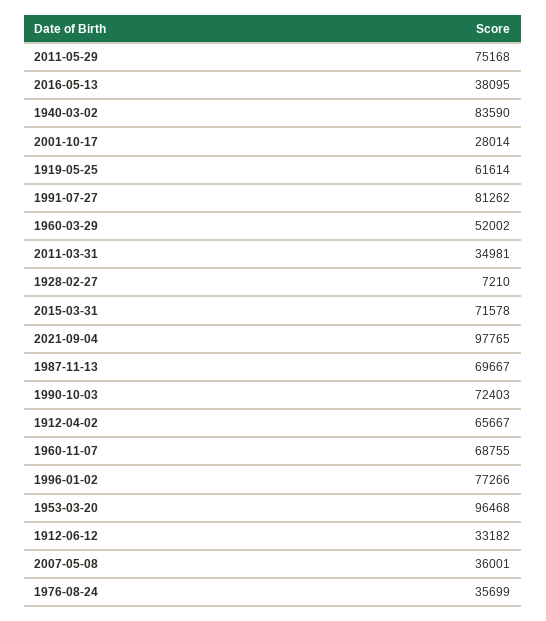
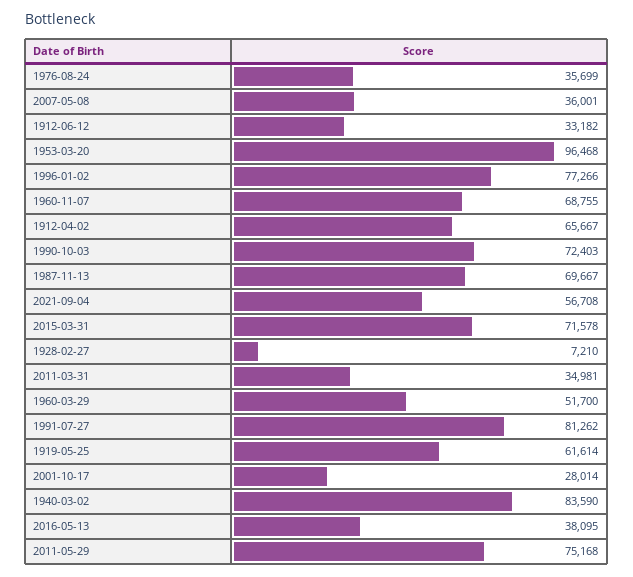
1960-03-29: 52002 -> 51700
2021-09-04: 97765 -> 56708

